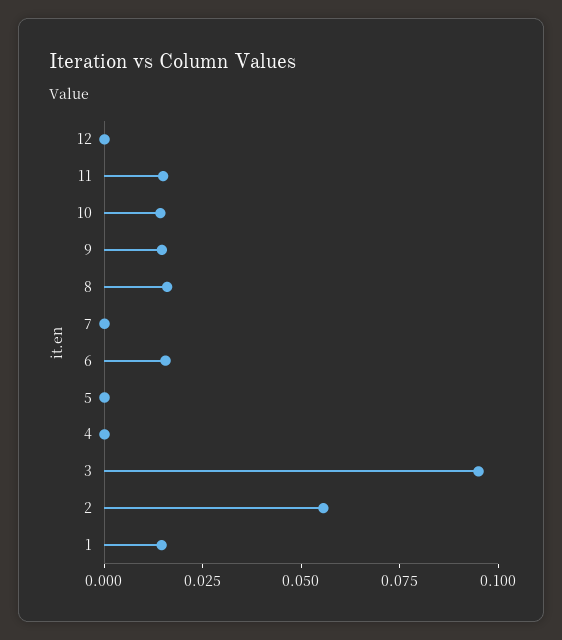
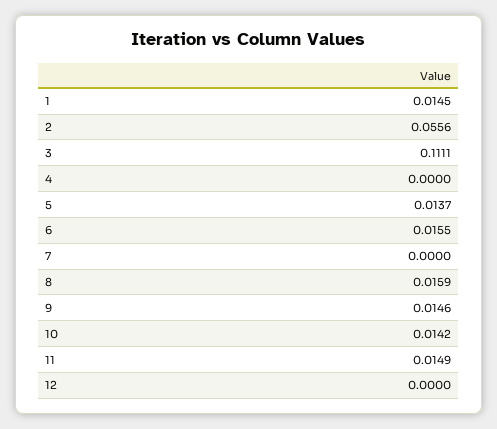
5: 0 -> 0.0137
3: 0.095 -> 0.1111

